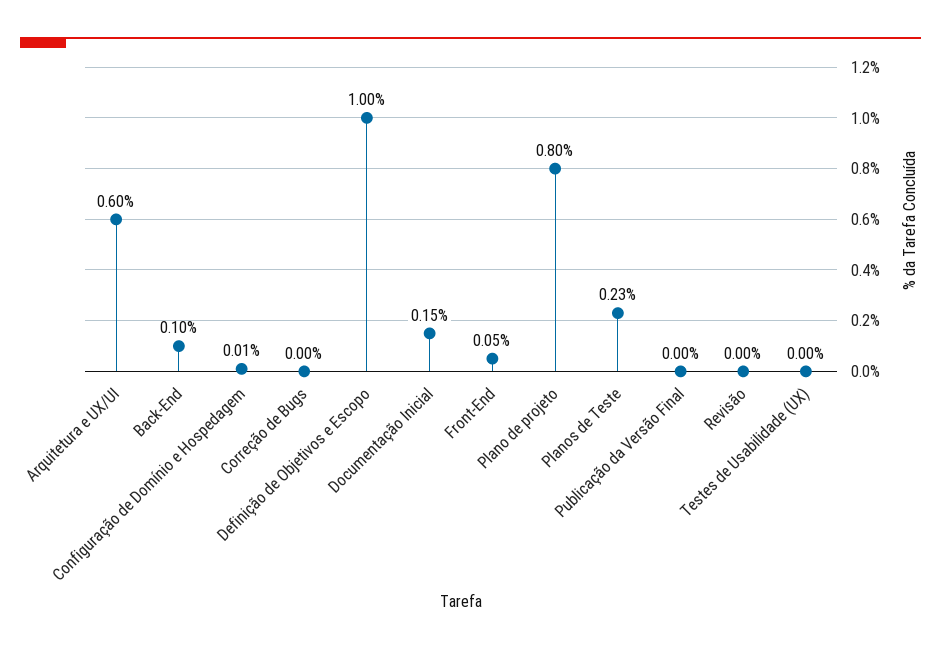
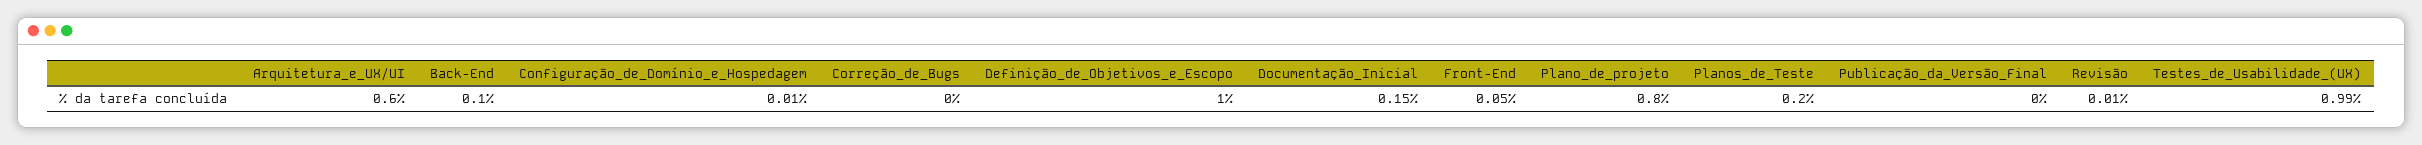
Planos de Teste: 0.23 -> 0.2
Revisão: 0 -> 0.01
Testes de Usabilidade (UX): 0 -> 0.99

